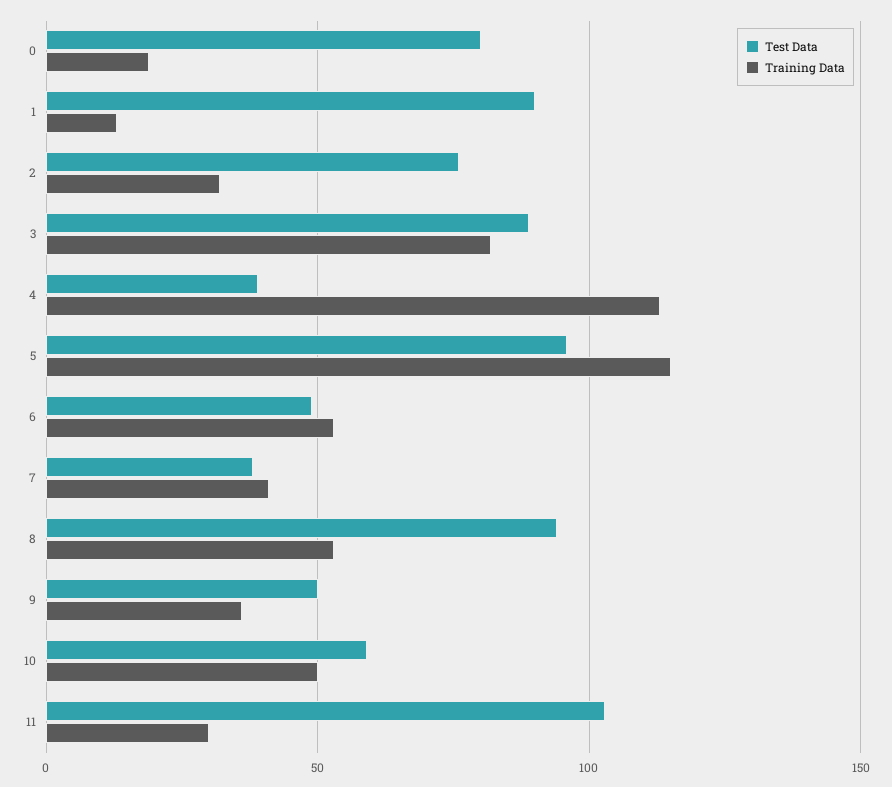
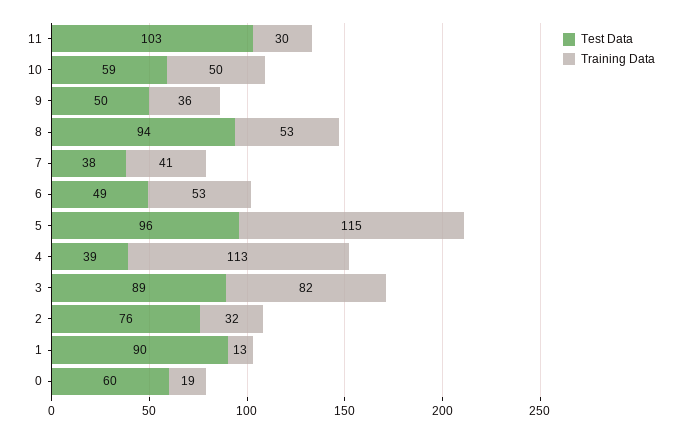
Test Data, 0: 80 -> 60

